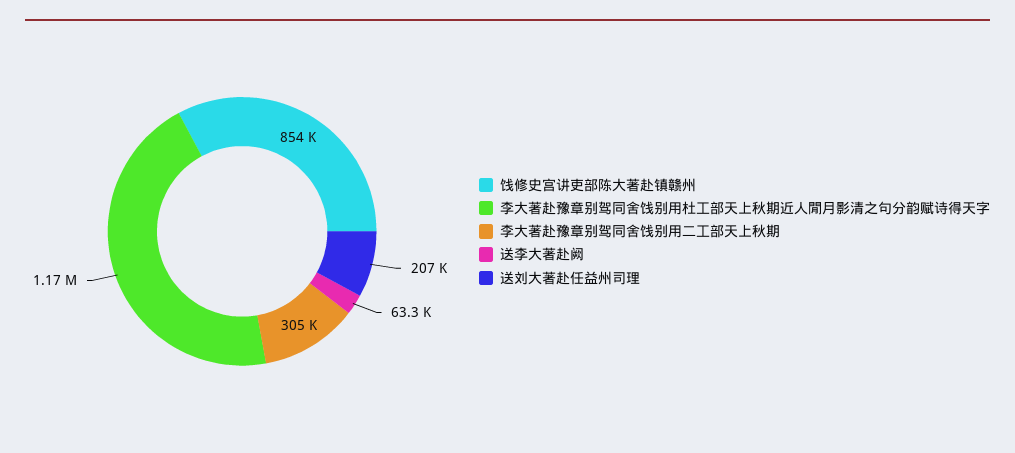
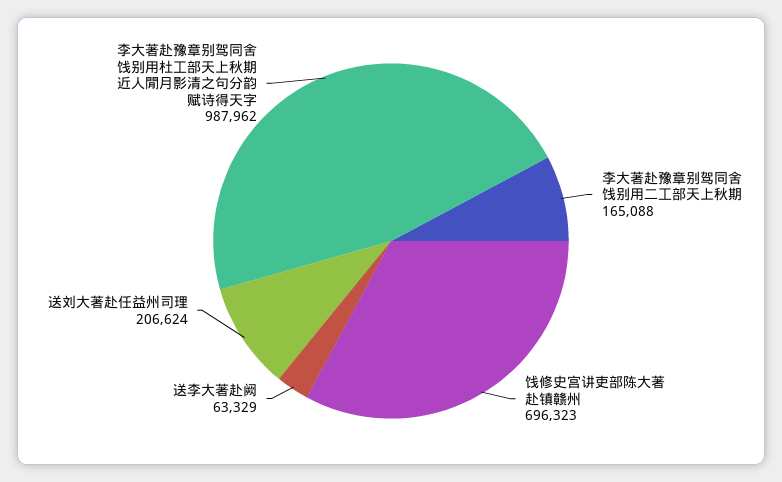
饯修史宫讲吏部陈大著赴镇赣州: 854000 -> 696323
李大著赴豫章别驾同舍饯别用杜工部天上秋期近人閒月影清之句分韵赋诗得天字: 1170000 -> 987962
李大著赴豫章别驾同舍饯别用二工部天上秋期: 305000 -> 165088

